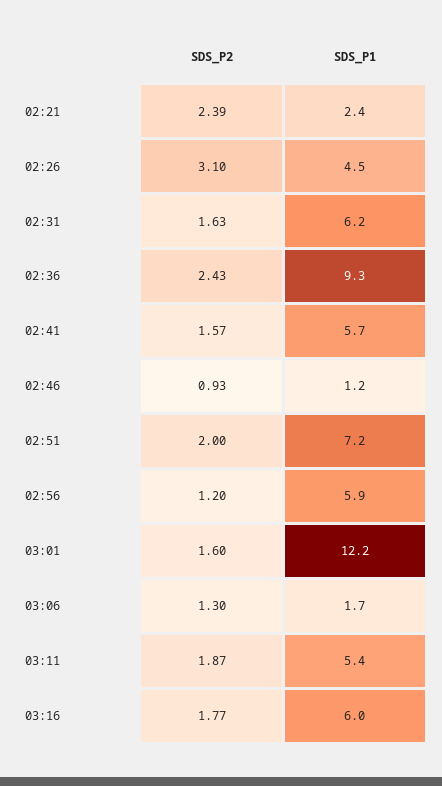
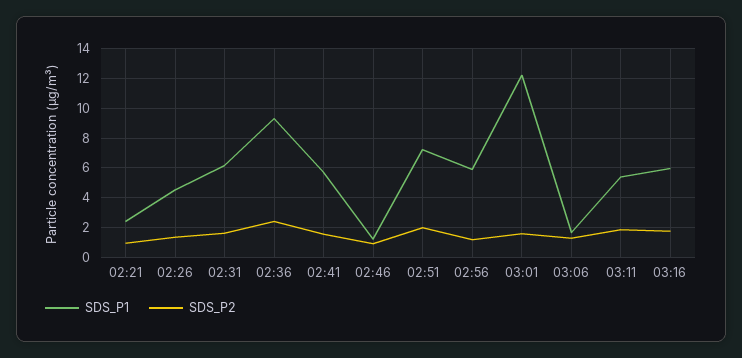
SDS_P2, 02:21: 2.39 -> 1
SDS_P2, 02:26: 3.1 -> 1.5

